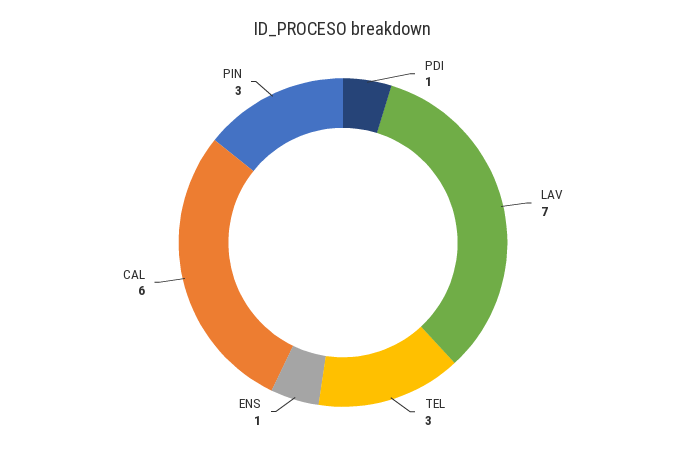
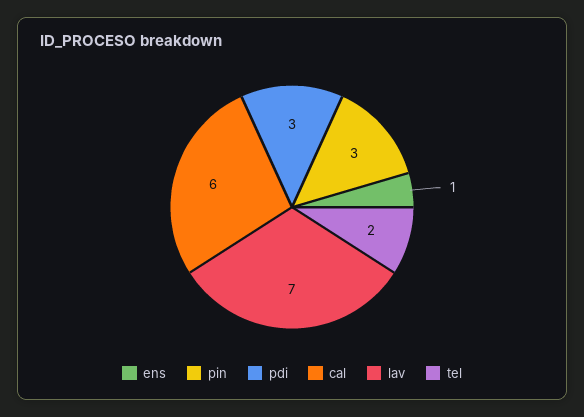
PDI: 1 -> 3
TEL: 3 -> 2

